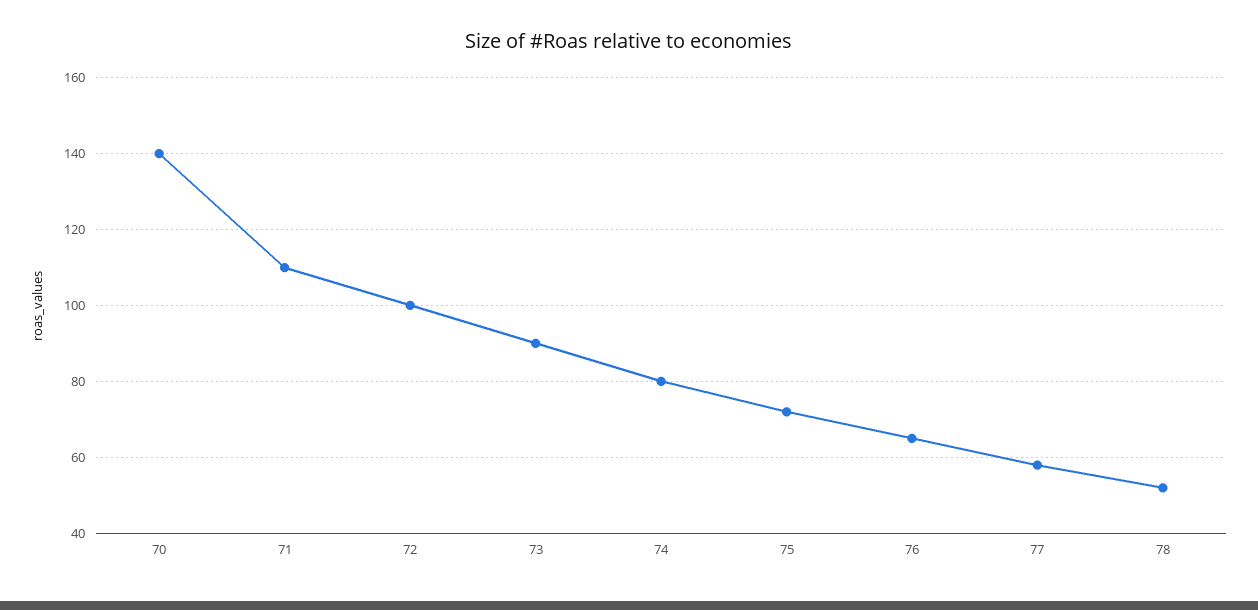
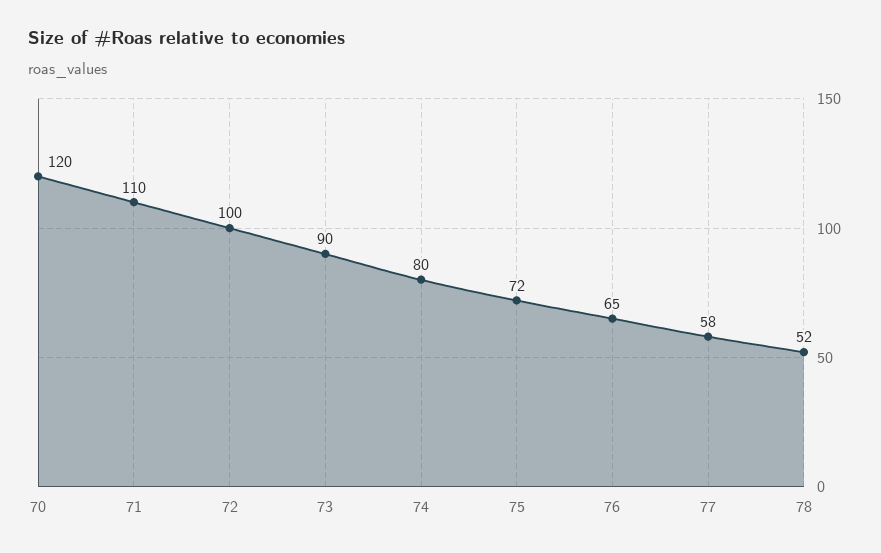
70: 140 -> 120

